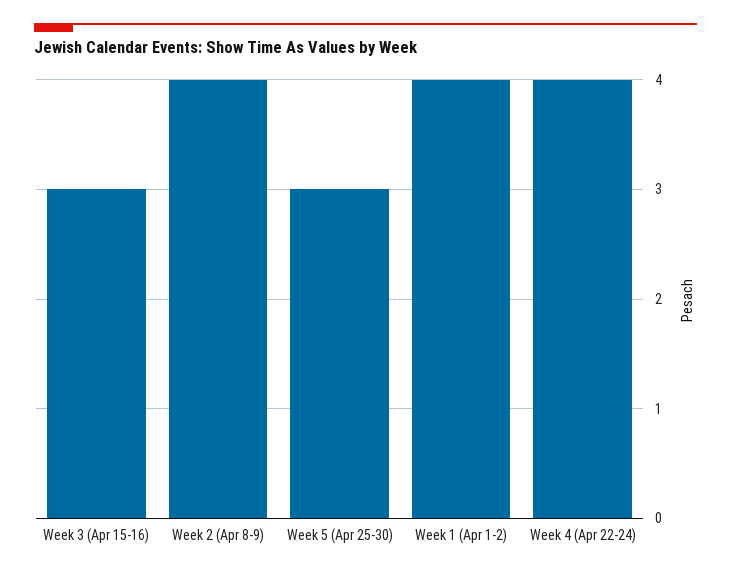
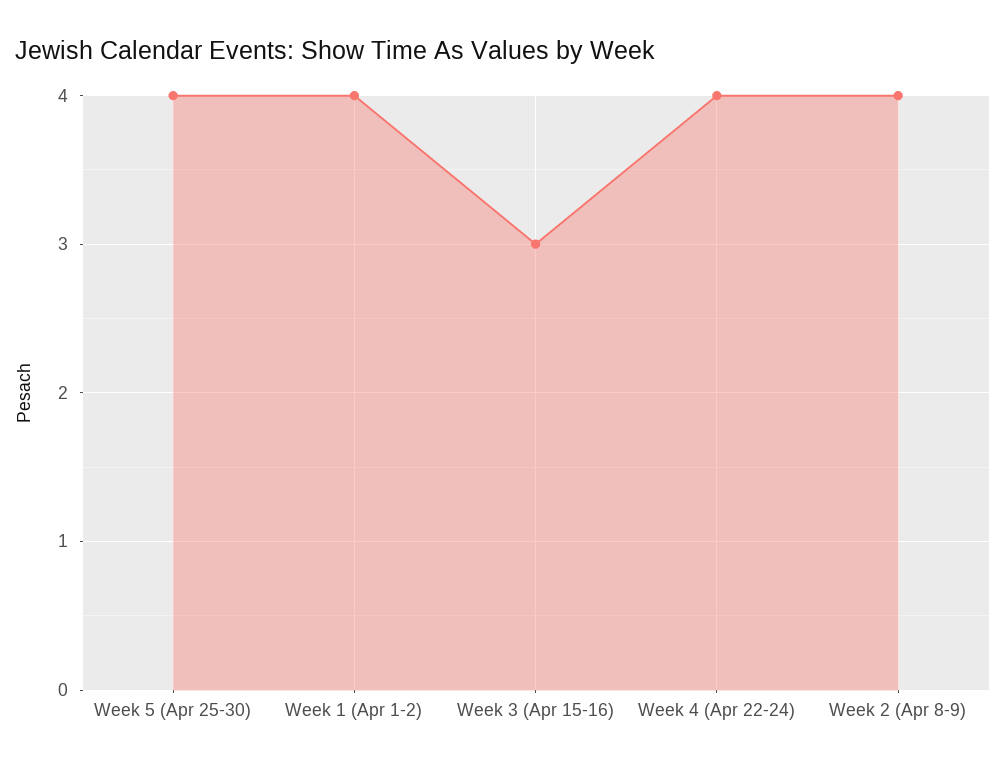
Week 5 (Apr 25-30): 3 -> 4

